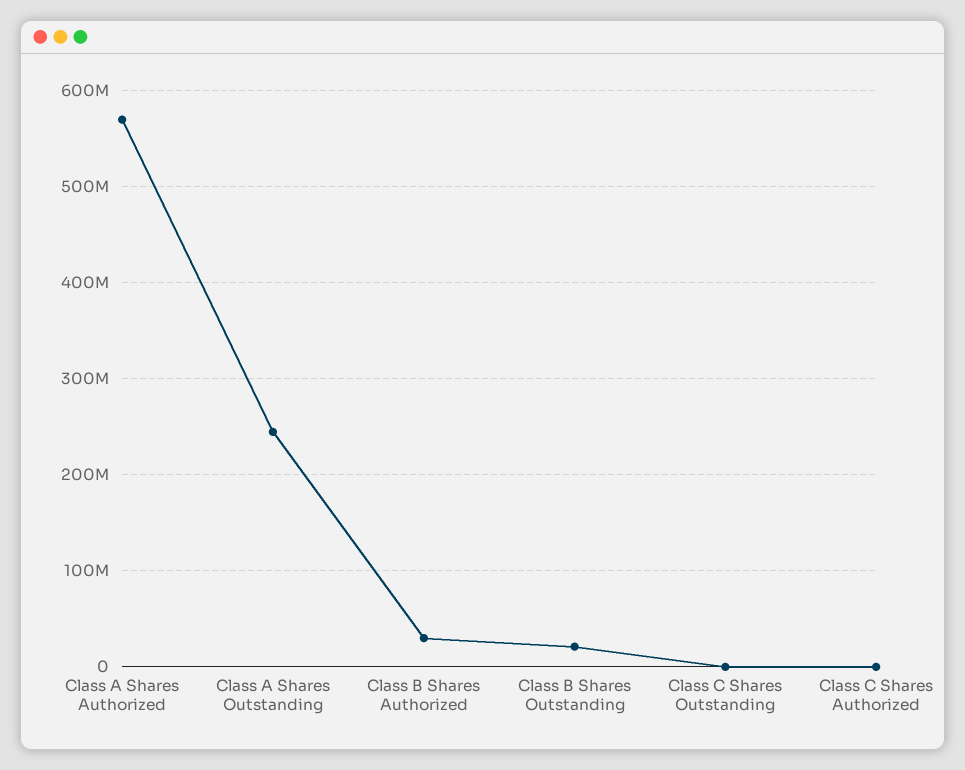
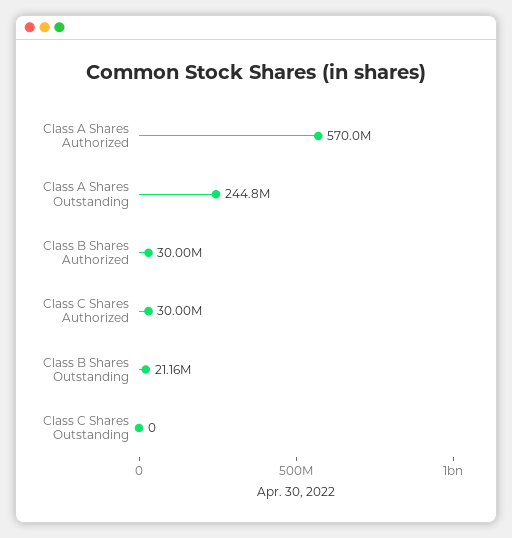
Class C Shares Authorized: 0 -> 30000000

